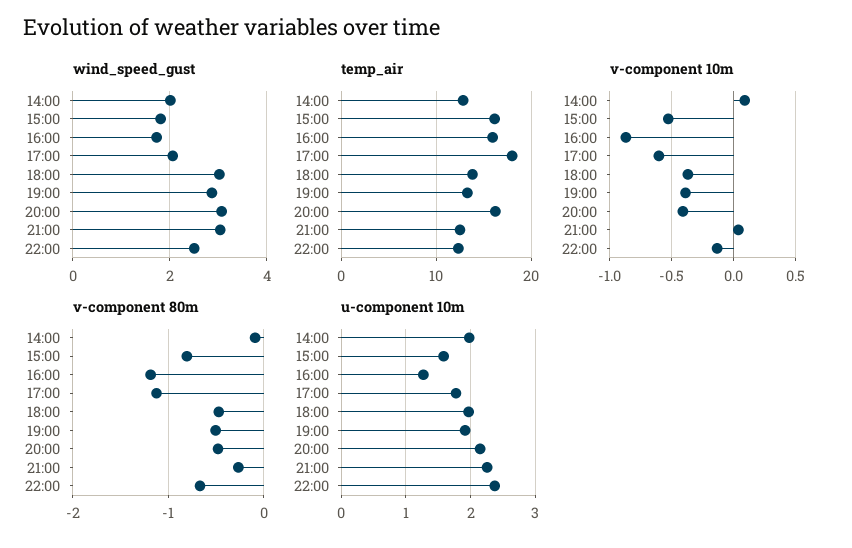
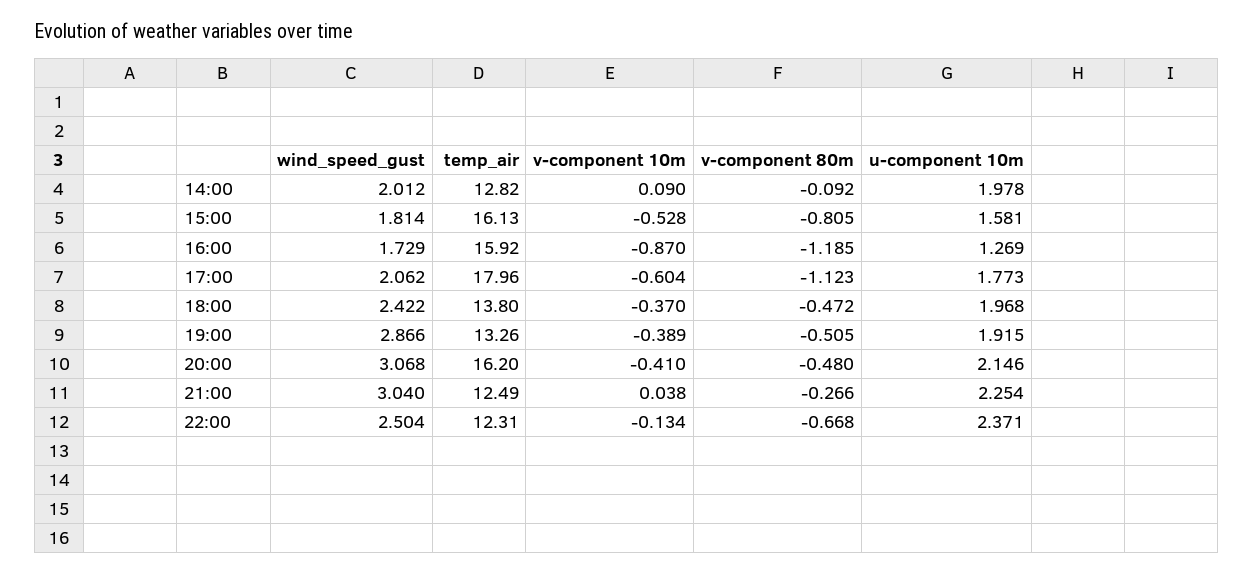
wind_speed_gust, 18:00: 3 -> 2.422

